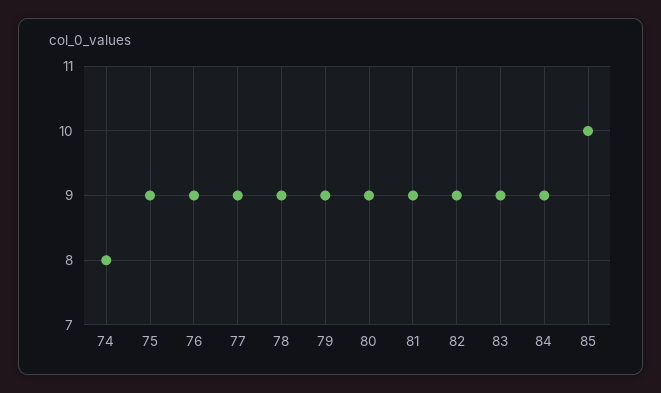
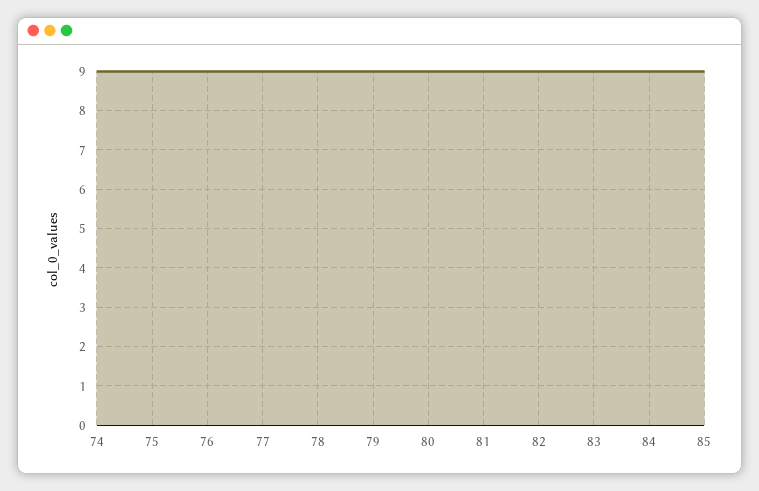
74: 8 -> 9
85: 10 -> 9

